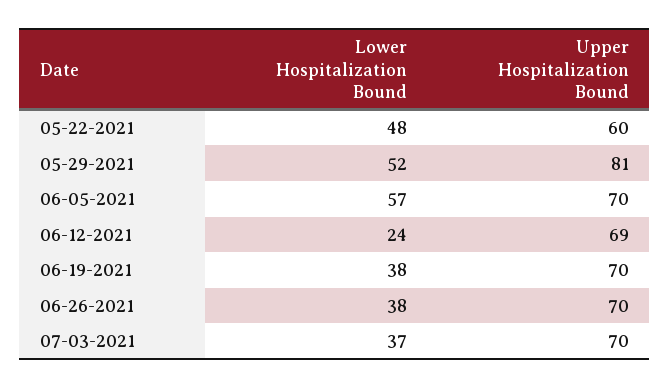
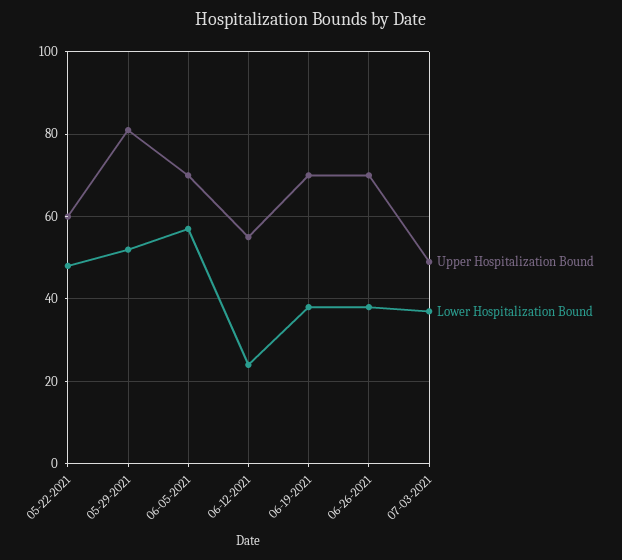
Upper Hospitalization Bound, 06-12-2021: 69 -> 55
Upper Hospitalization Bound, 07-03-2021: 70 -> 50

